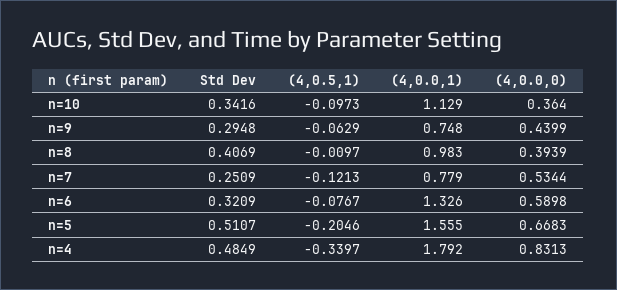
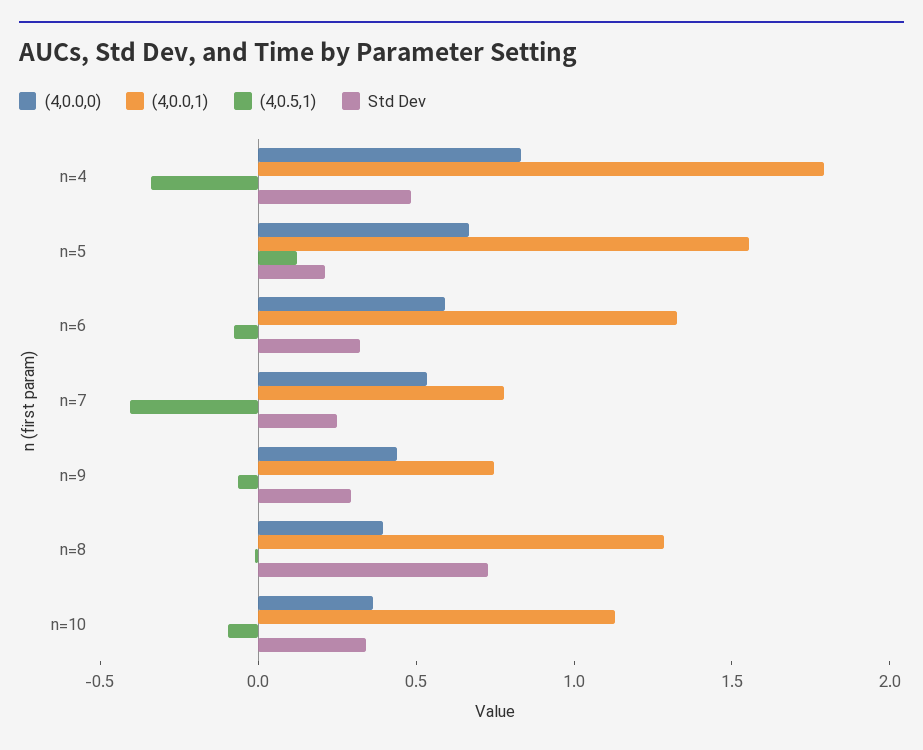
Std Dev, n=8: 0.4069 -> 0.7
(4,0.0,1), n=8: 0.983 -> 1.3
(4,0.5,1), n=7: -0.1213 -> -0.4
Std Dev, n=5: 0.5107 -> 0.2
(4,0.5,1), n=5: -0.2046 -> 0.1

